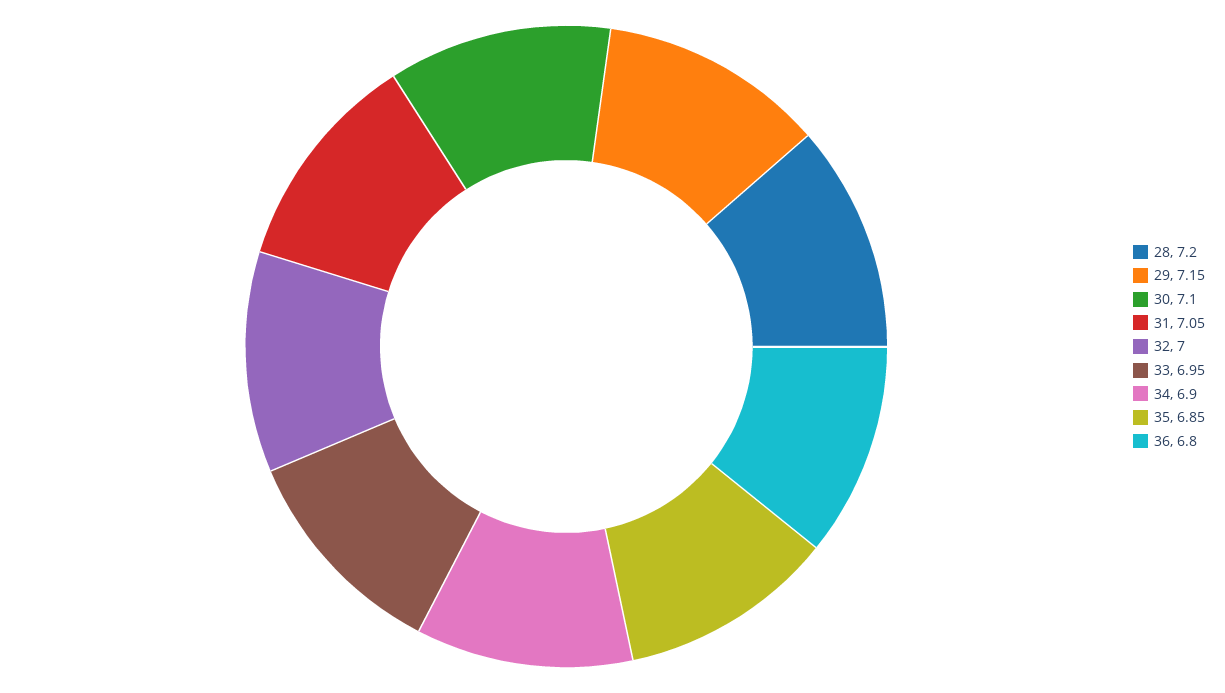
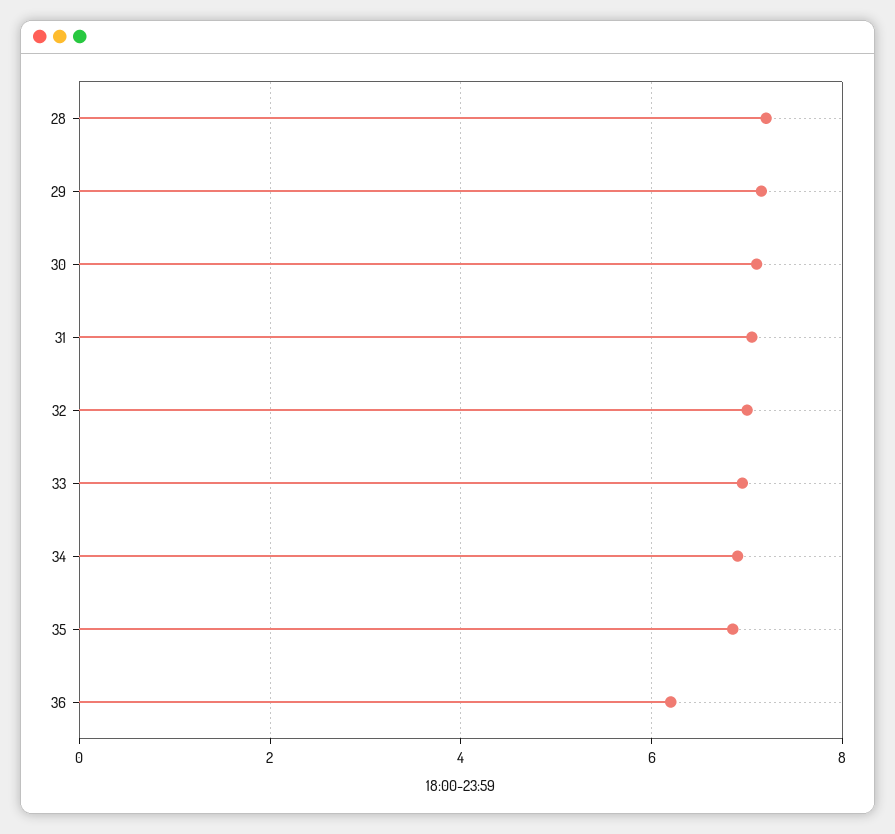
36: 6.8 -> 6.2

